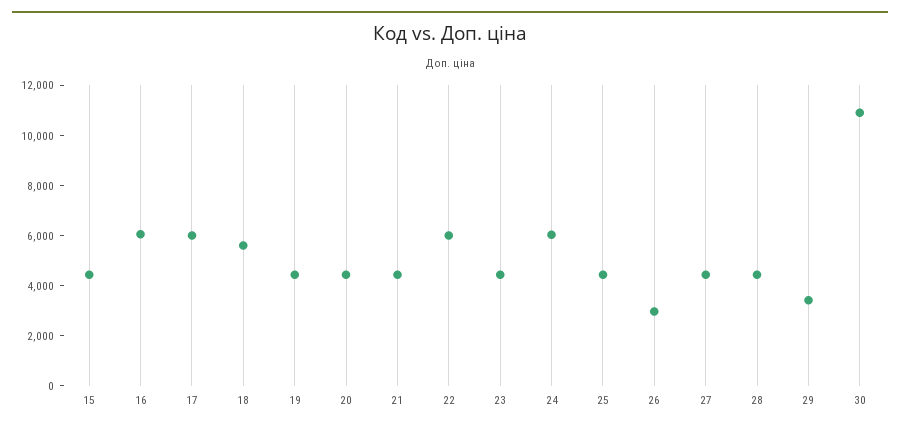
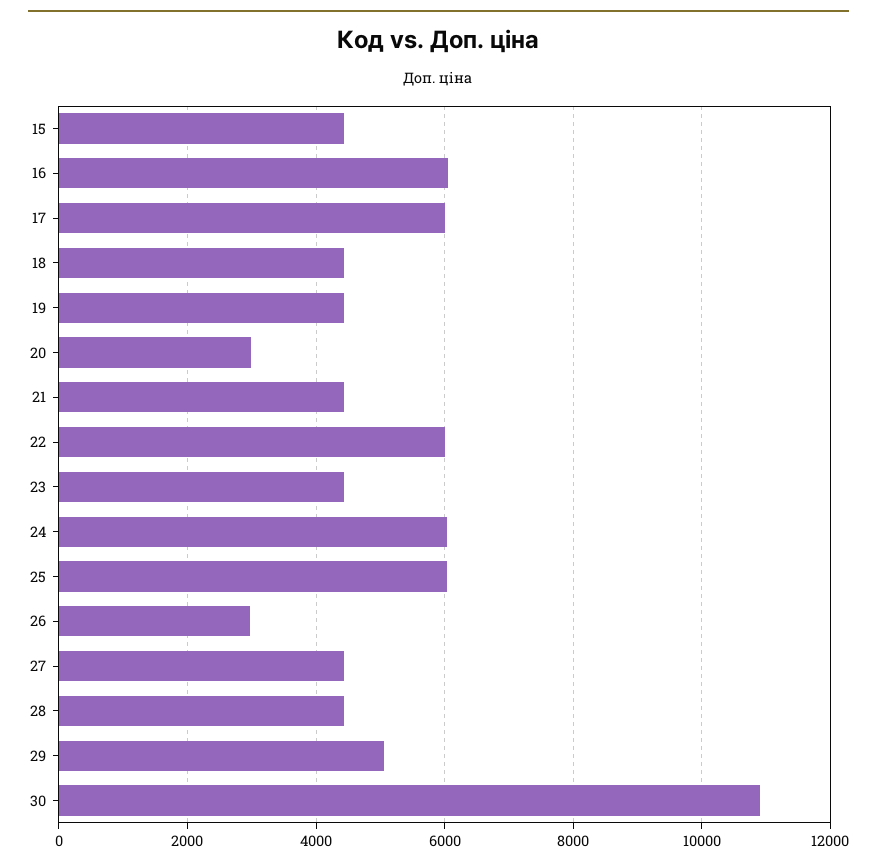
18: 5500 -> 4400
20: 4500 -> 3000
25: 4500 -> 6000
29: 3500 -> 5000

